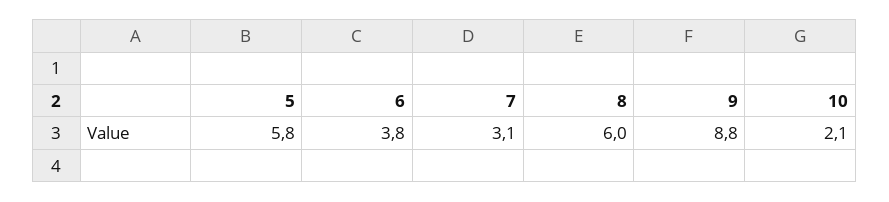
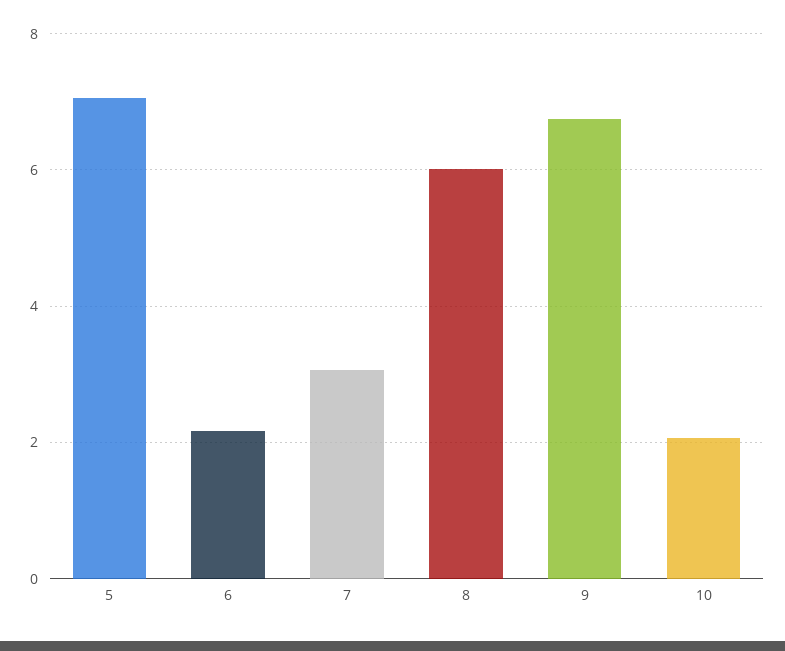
5: 5.8 -> 7
6: 3.8 -> 2.2
9: 8.8 -> 6.8

